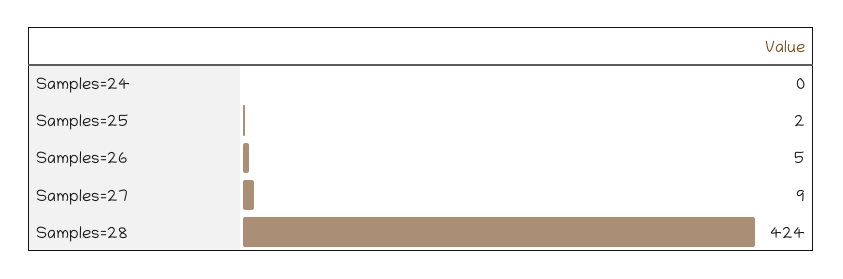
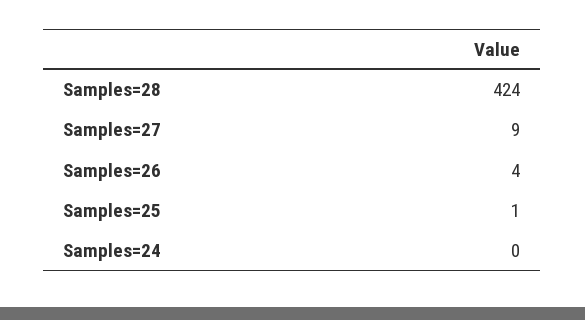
Samples=25: 2 -> 1
Samples=26: 5 -> 4

